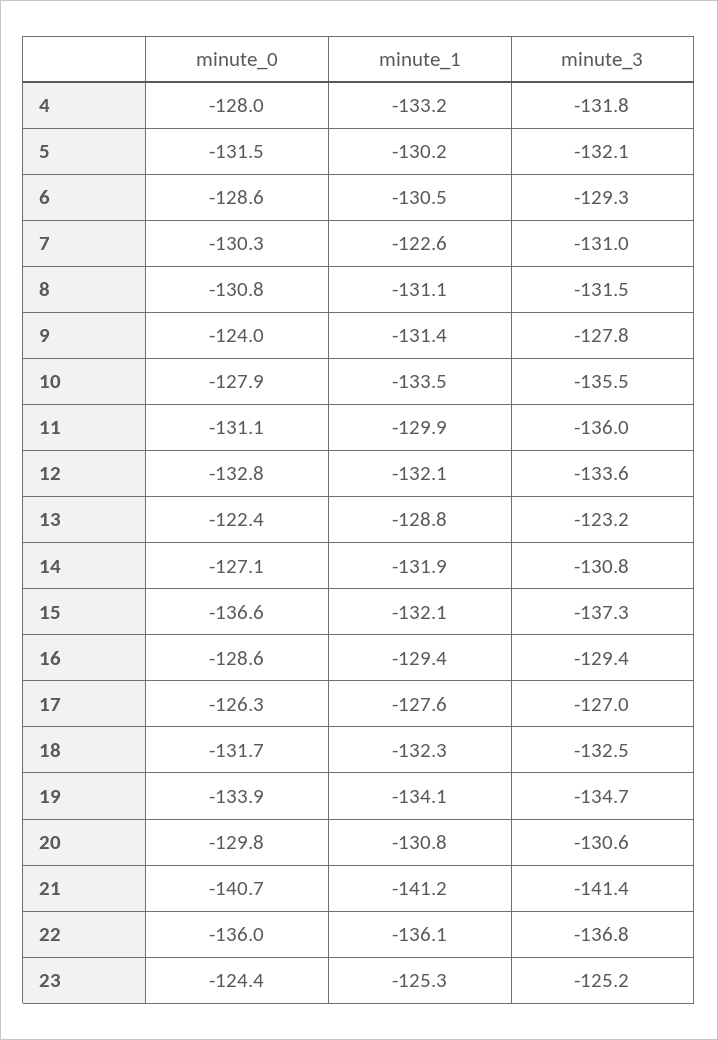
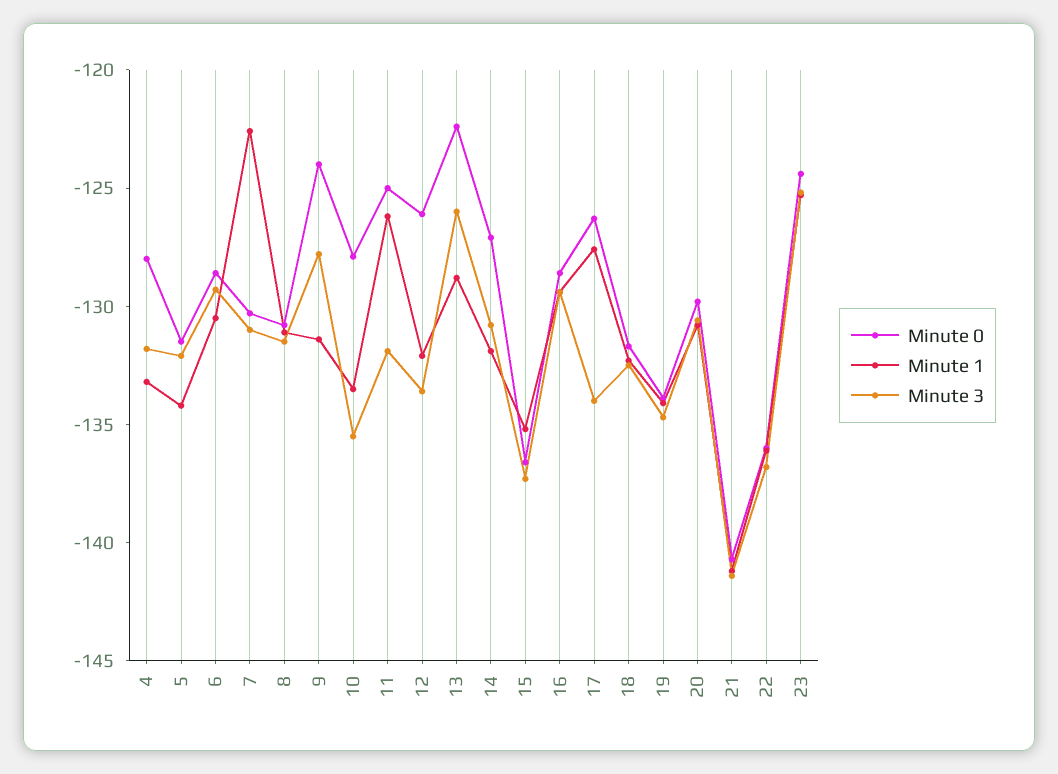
minute_1, 5: -130.2 -> -134
minute_0, 11: -131.1 -> -125
minute_1, 11: -129.9 -> -126
minute_3, 11: -136 -> -132
minute_0, 12: -132.8 -> -126
minute_3, 13: -123.2 -> -126
minute_1, 15: -132.1 -> -135
minute_3, 17: -127 -> -134

